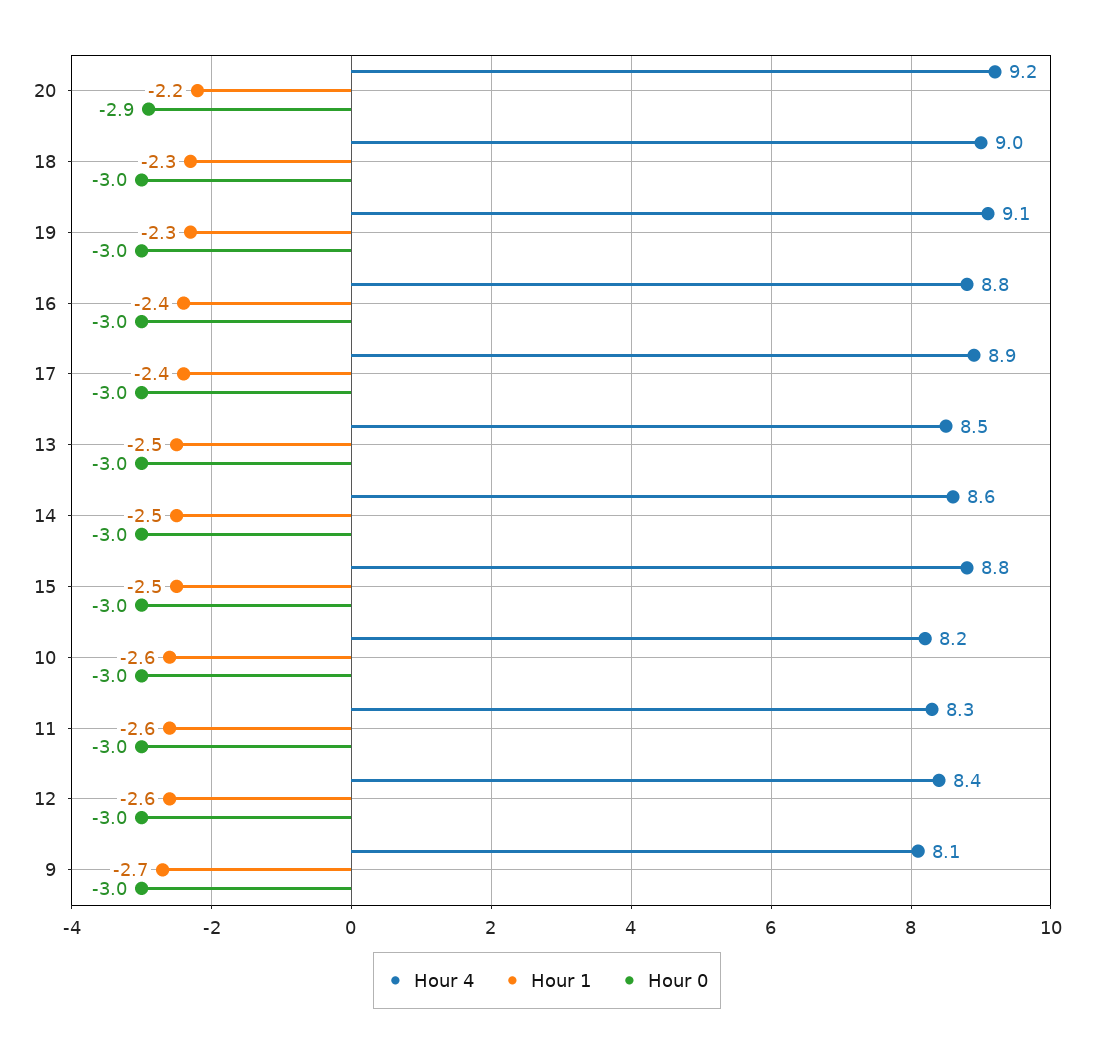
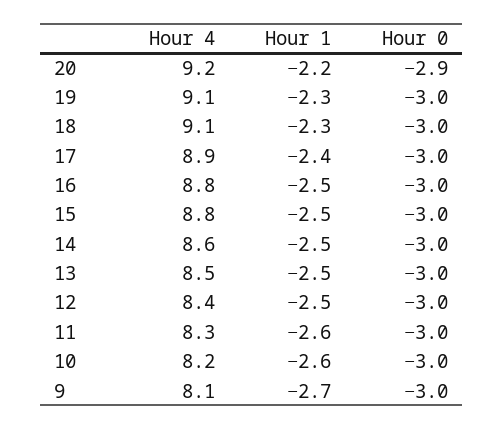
Hour 4, 18: 9 -> 9.1
Hour 1, 16: -2.4 -> -2.5
Hour 1, 12: -2.6 -> -2.5

